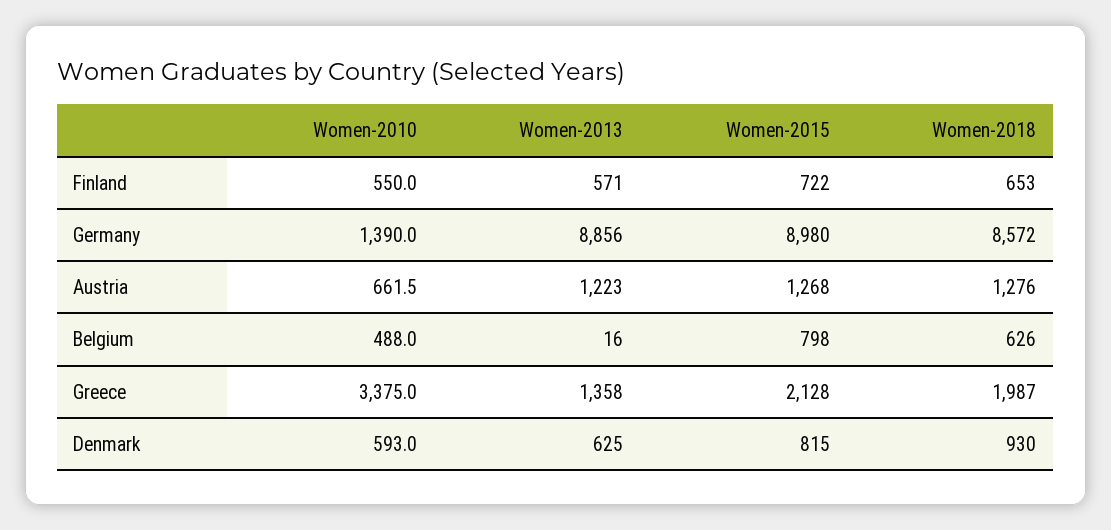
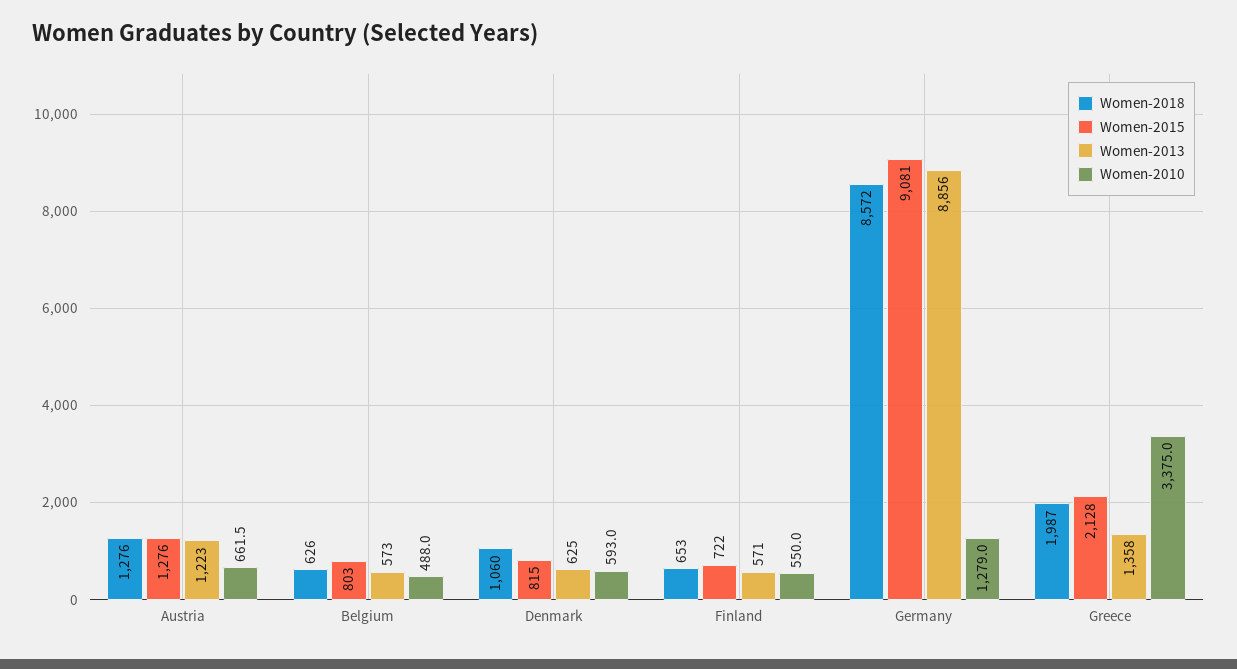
Women-2010, Germany: 1390 -> 1279
Women-2015, Germany: 8980 -> 9081
Women-2015, Austria: 1268 -> 1276
Women-2013, Belgium: 16 -> 573
Women-2015, Belgium: 798 -> 803
Women-2018, Denmark: 930 -> 1060

